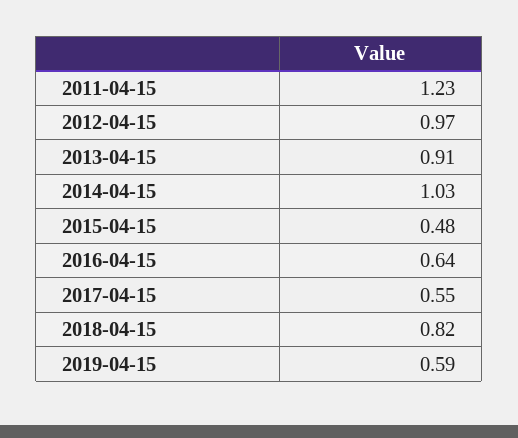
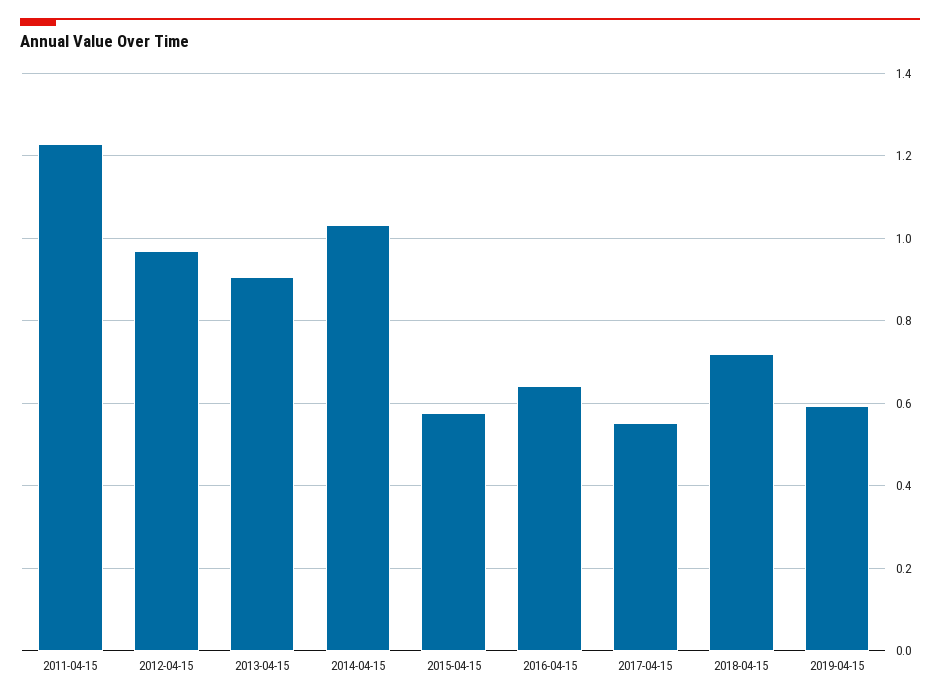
2015-04-15: 0.48 -> 0.58
2018-04-15: 0.82 -> 0.72

